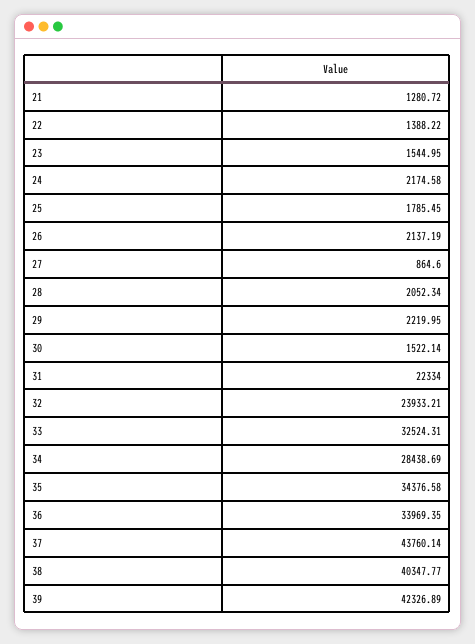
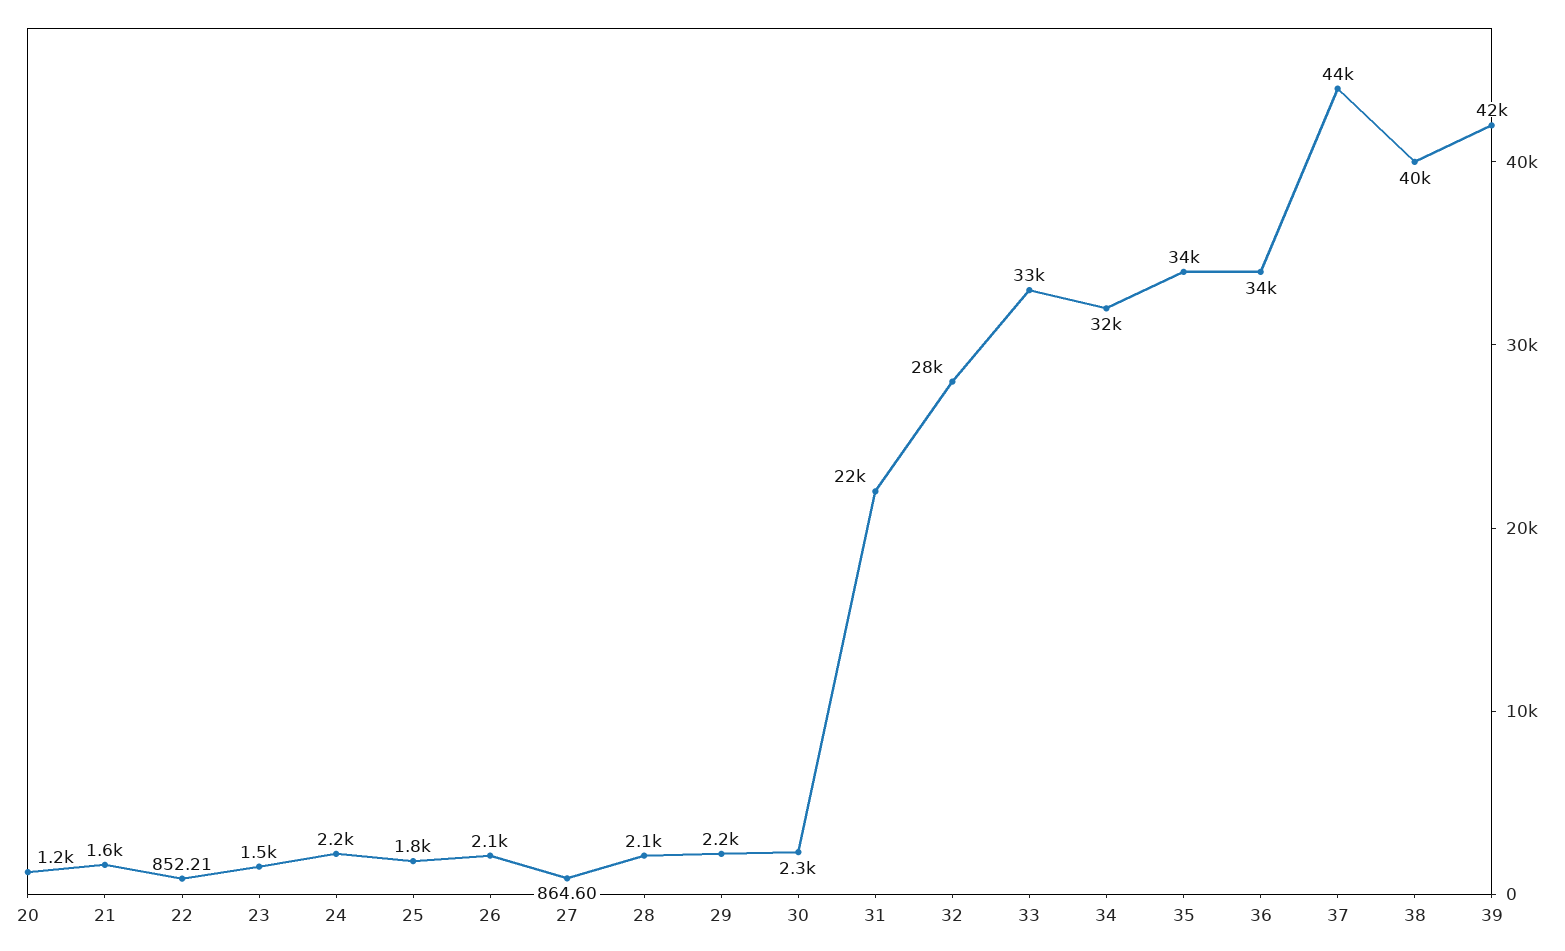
21: 1280.72 -> 1600
22: 1388.22 -> 852.21
30: 1522.14 -> 2300
32: 23933.21 -> 28000
34: 28438.69 -> 32000
20: none -> 1200

